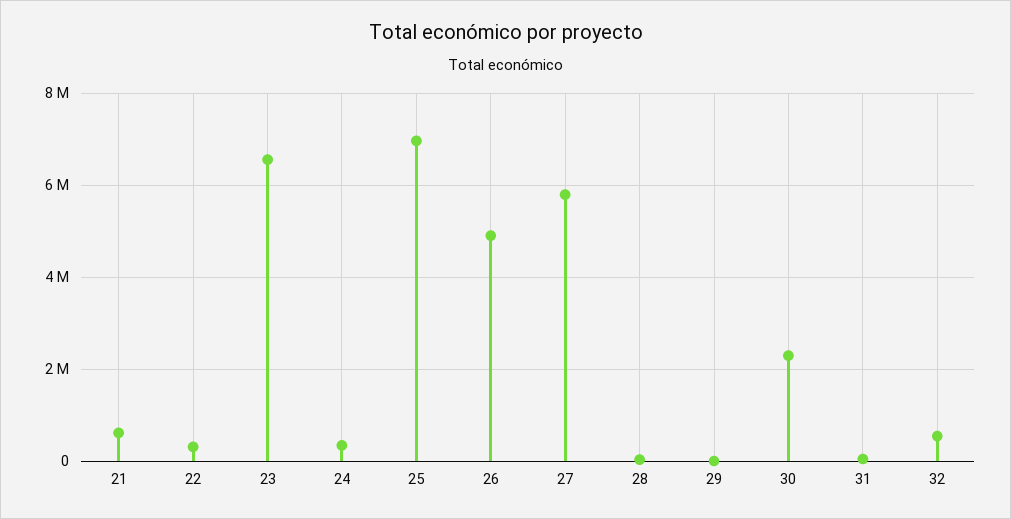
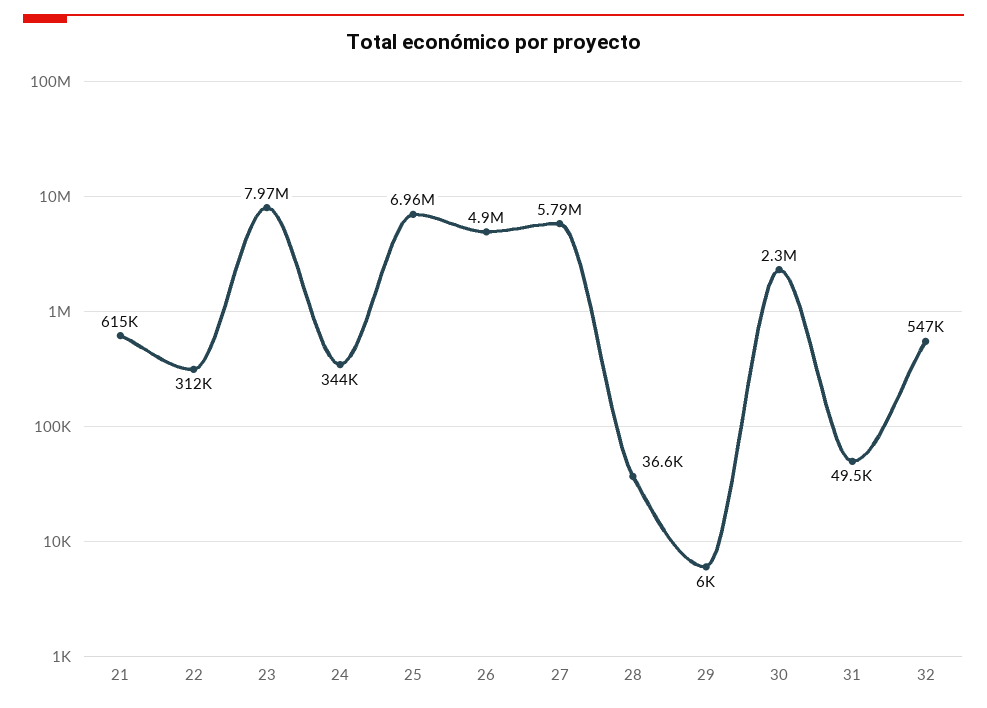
23: 6600000 -> 7970000

